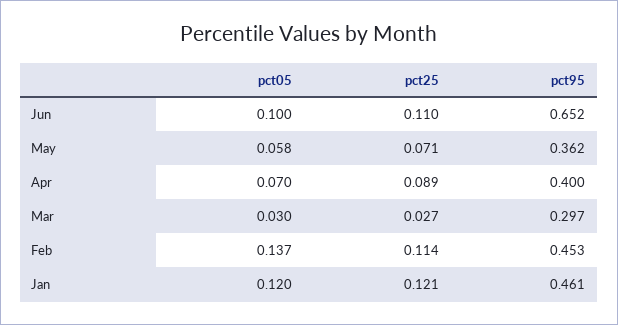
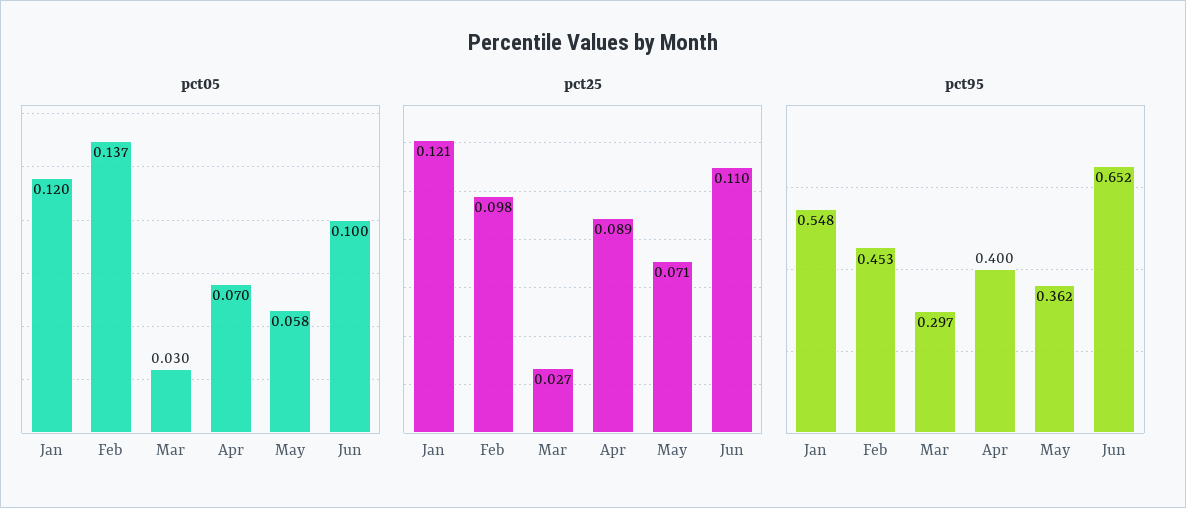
pct25, Feb: 0.114 -> 0.098
pct95, Jan: 0.461 -> 0.548

